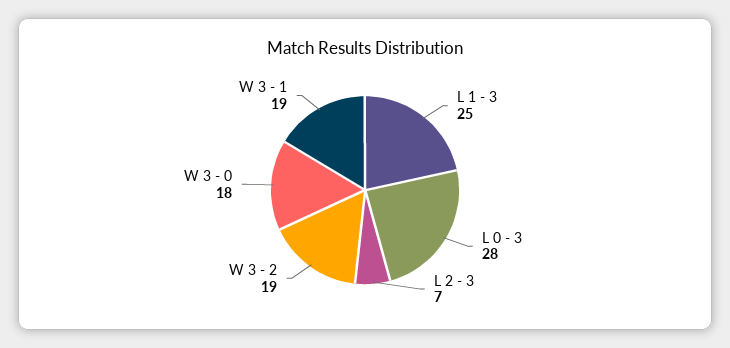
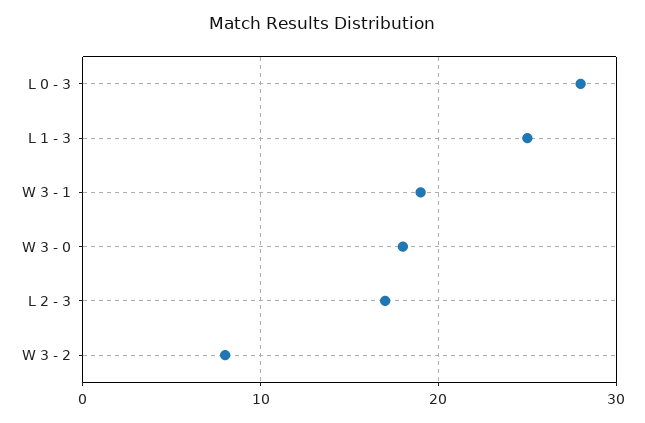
L 2 - 3: 7 -> 17
W 3 - 2: 19 -> 8

